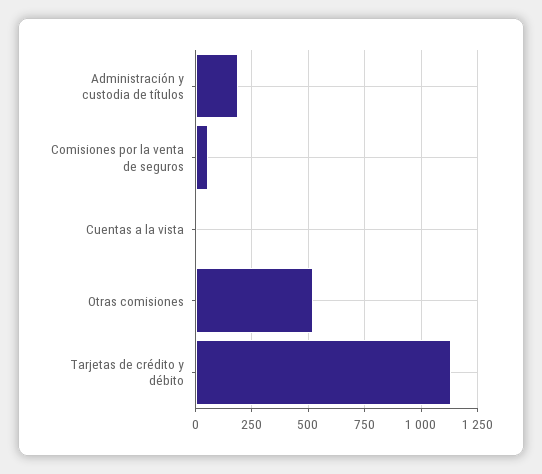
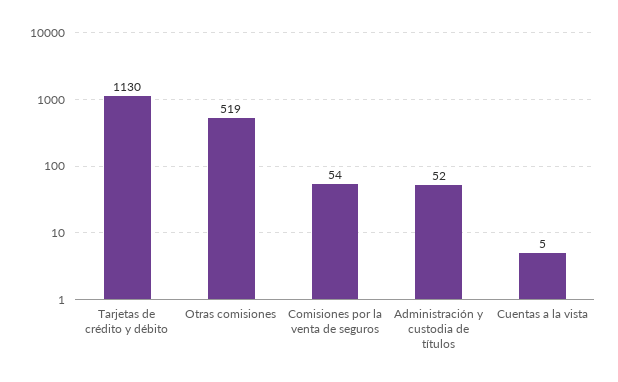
Administración y custodia de títulos: 200 -> 52

